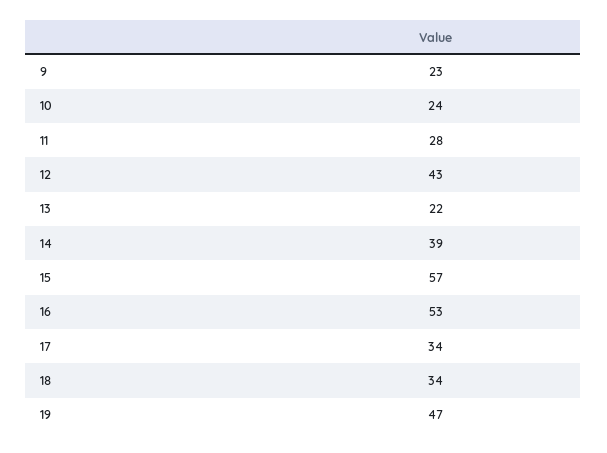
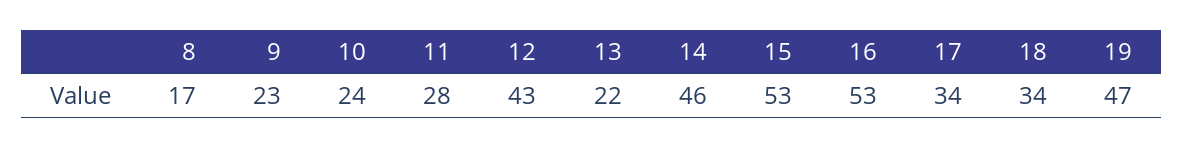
14: 39 -> 46
15: 57 -> 53
8: none -> 17

